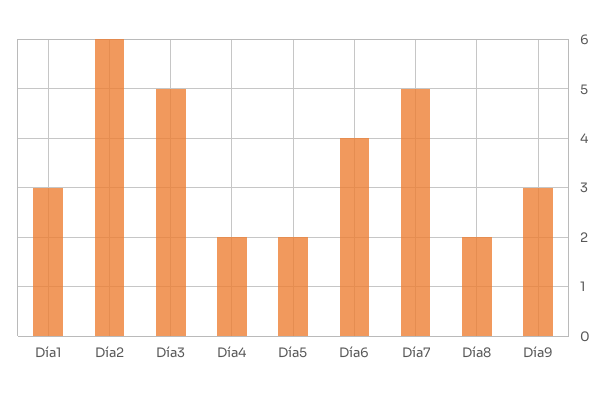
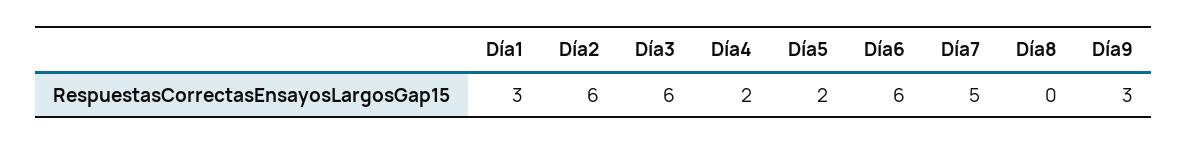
Día3: 5 -> 6
Día6: 4 -> 6
Día8: 2 -> 0

